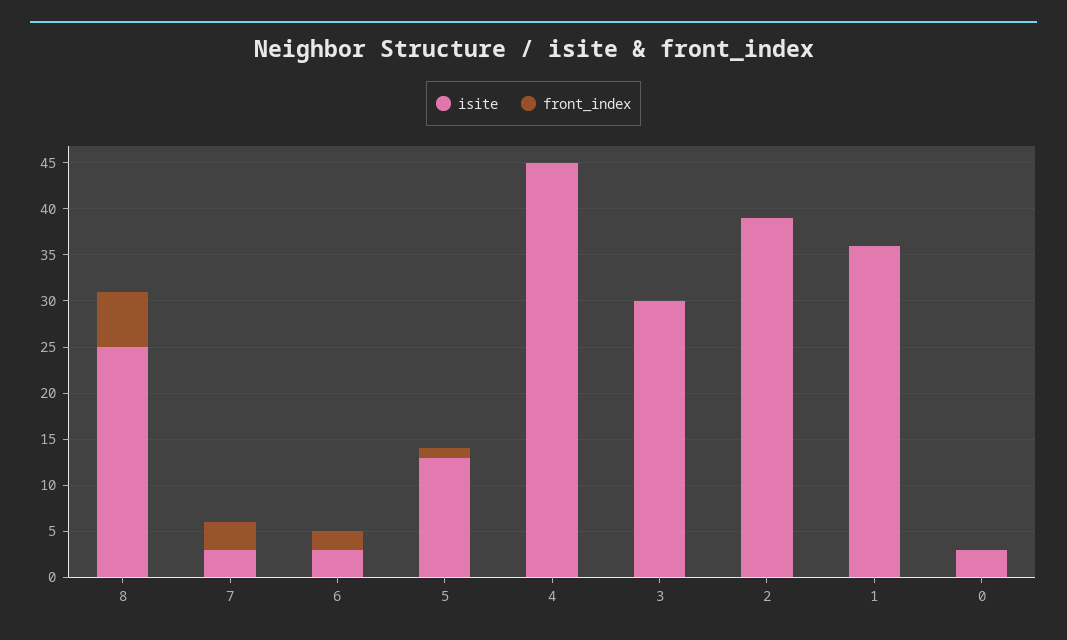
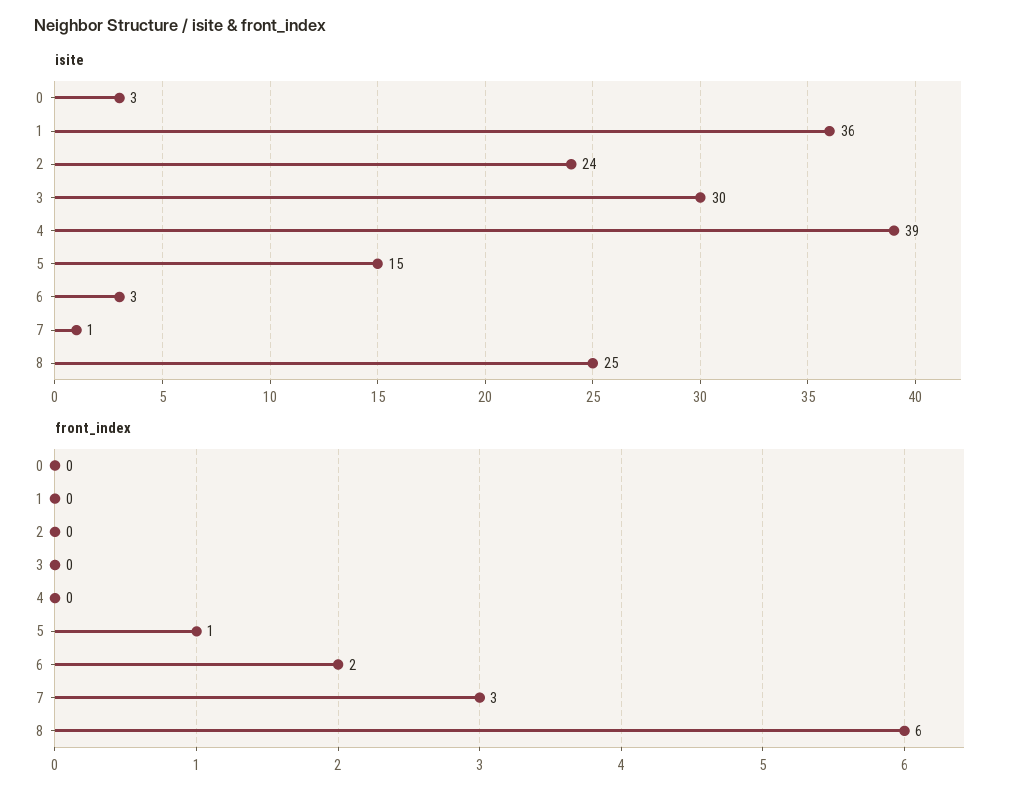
isite, 7: 3 -> 1
isite, 5: 13 -> 15
isite, 4: 45 -> 39
isite, 2: 39 -> 24

